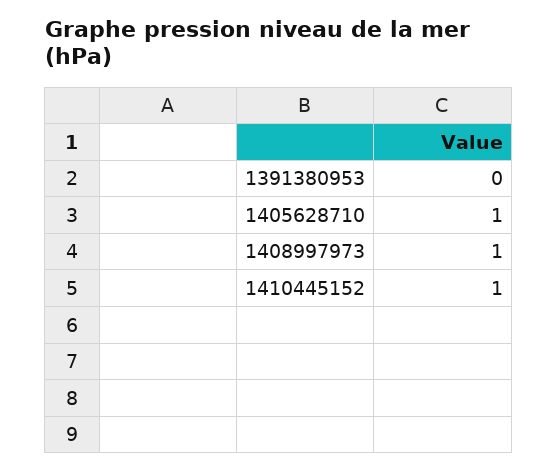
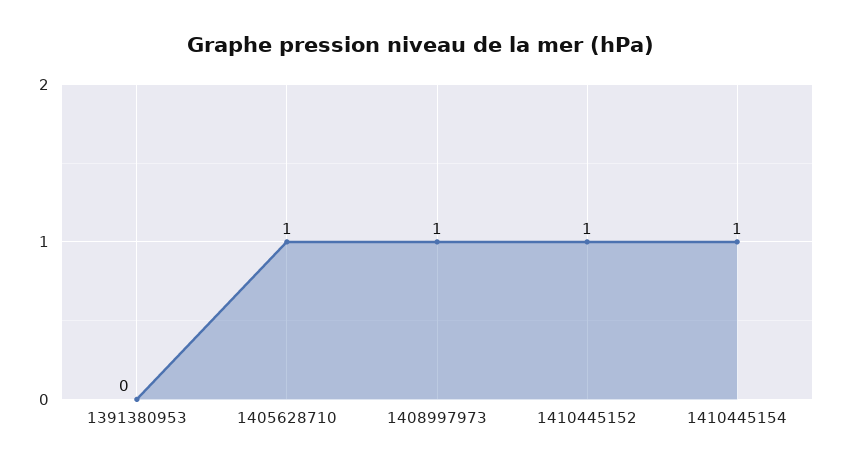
1410445154: none -> 1

